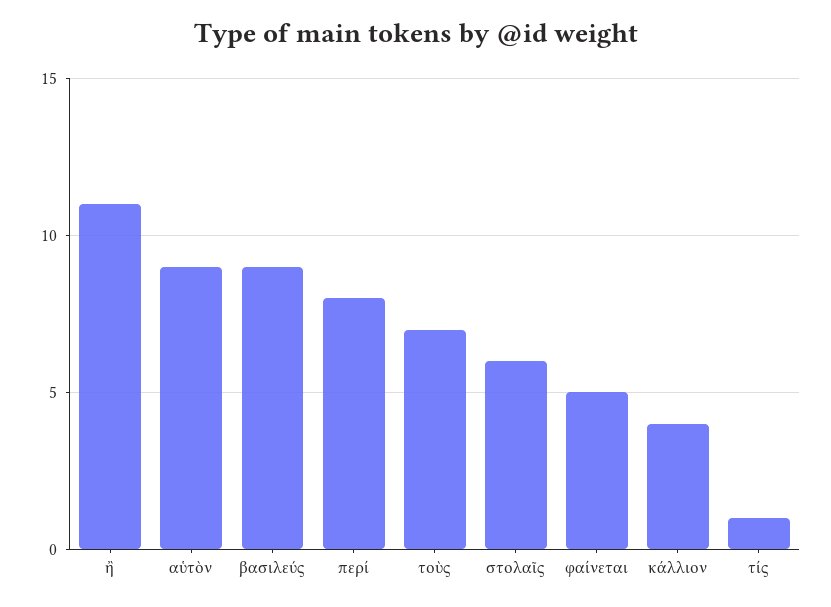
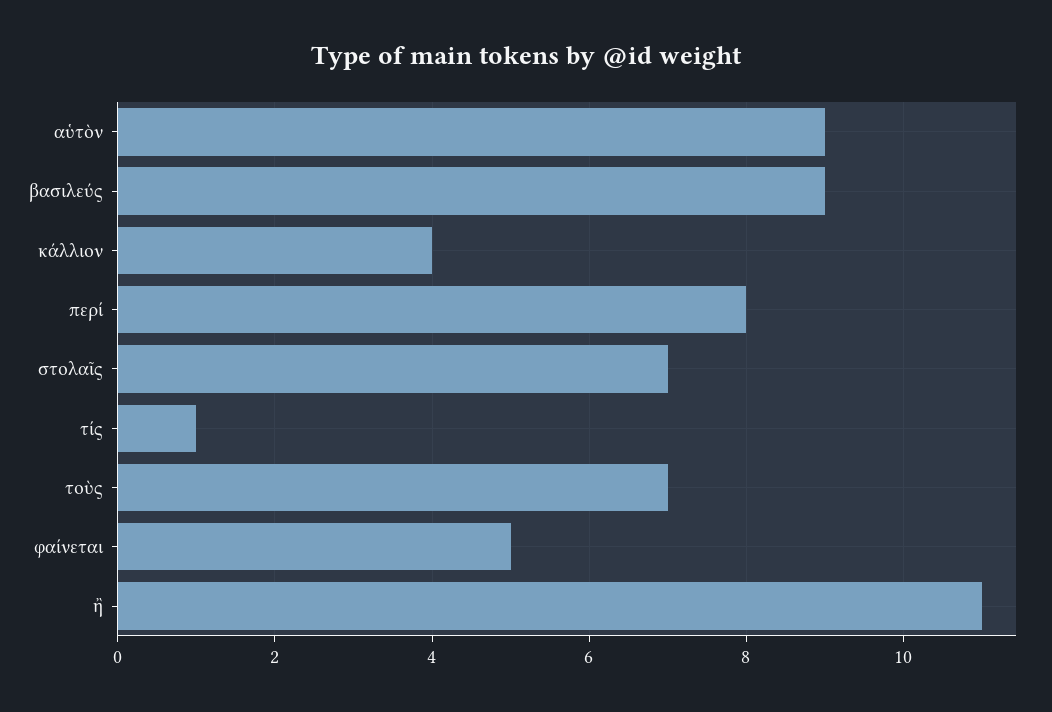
στολαῖς: 6 -> 7

